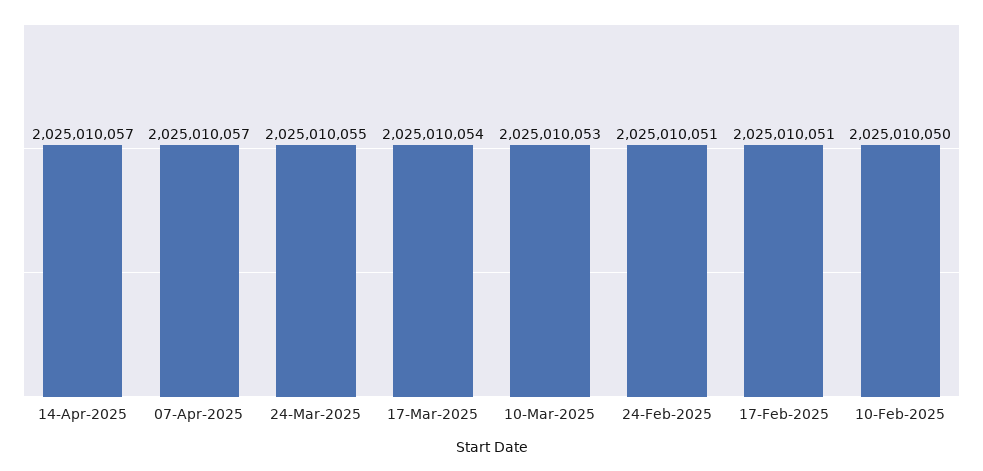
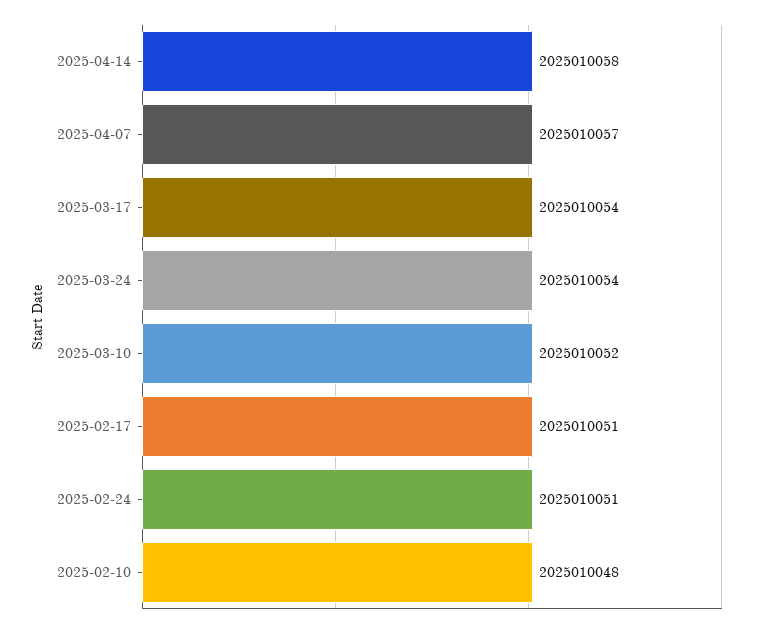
14-Apr-2025: 2025010057 -> 2025010058
24-Mar-2025: 2025010055 -> 2025010054
10-Mar-2025: 2025010053 -> 2025010052
10-Feb-2025: 2025010050 -> 2025010048

